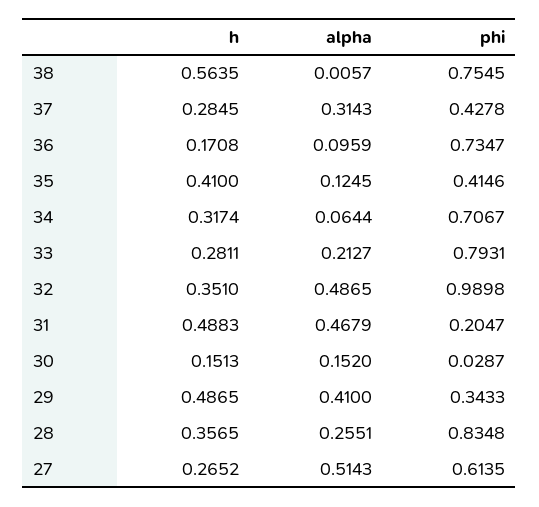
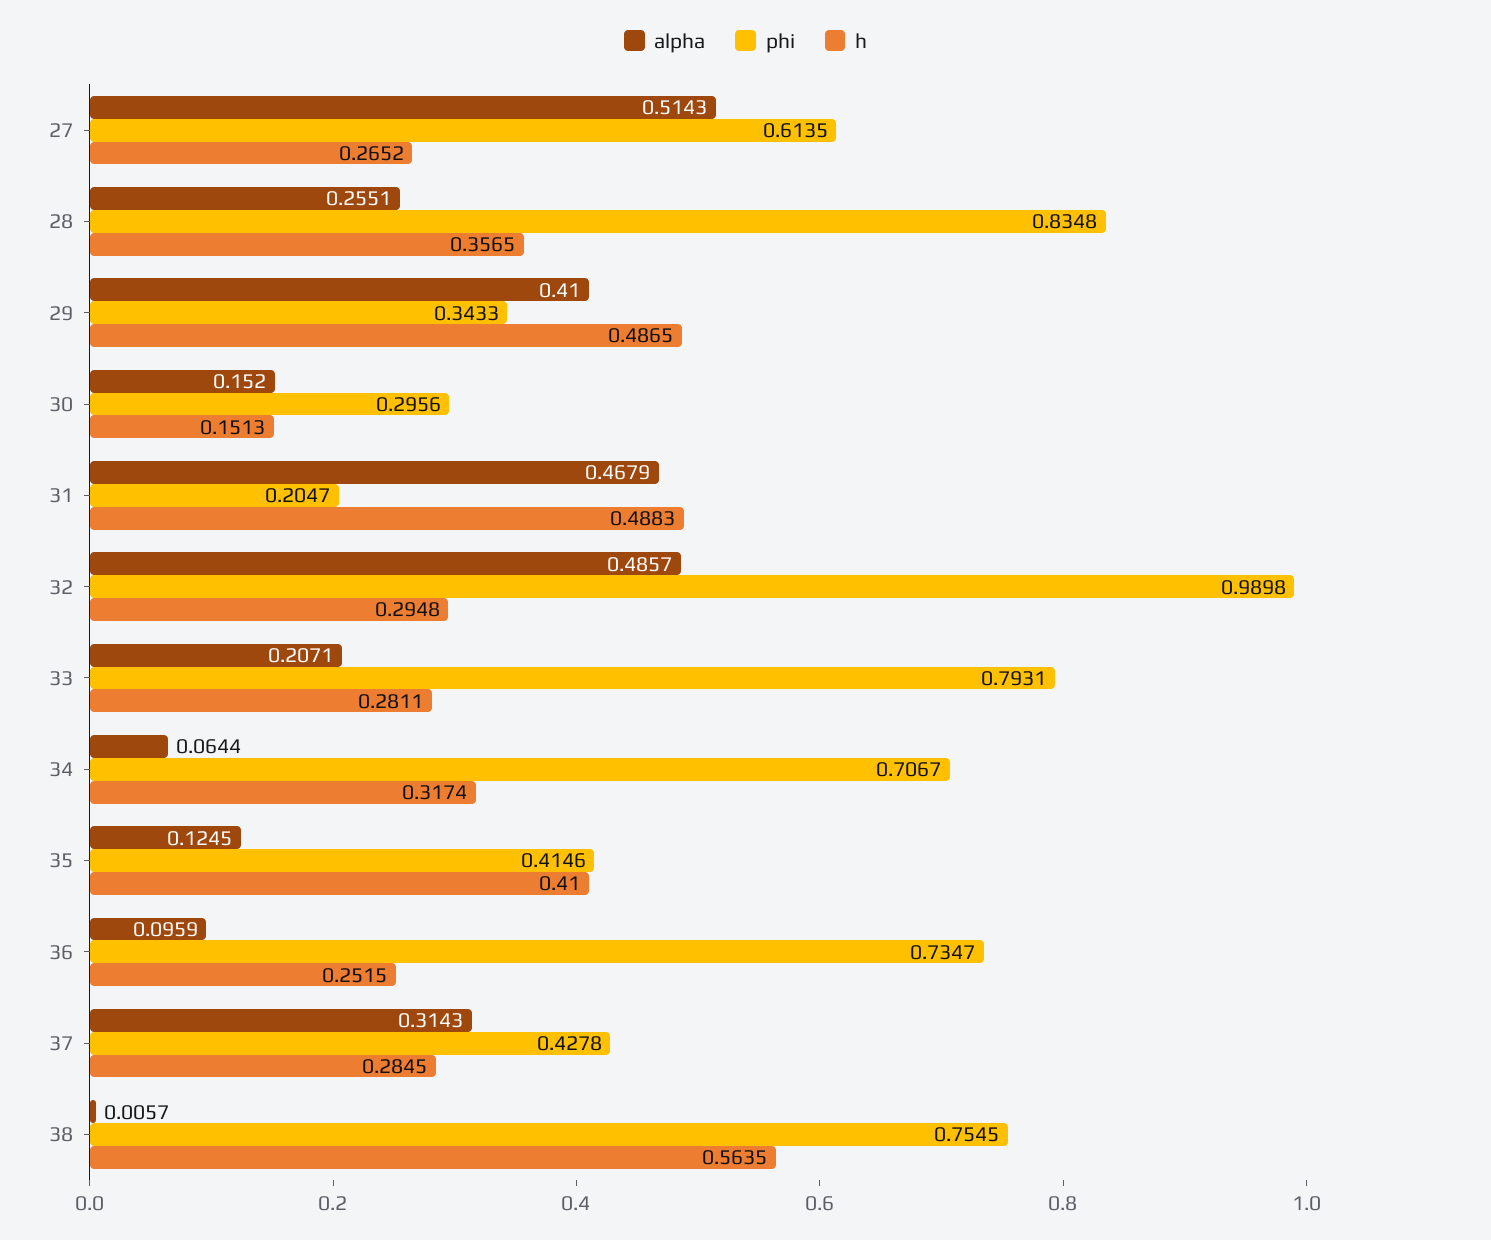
h, 36: 0.1708 -> 0.2515
alpha, 33: 0.2127 -> 0.2071
h, 32: 0.351 -> 0.2948
alpha, 32: 0.4865 -> 0.4857
phi, 30: 0.0287 -> 0.2956

